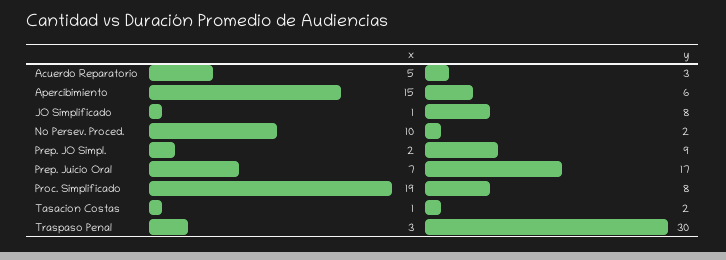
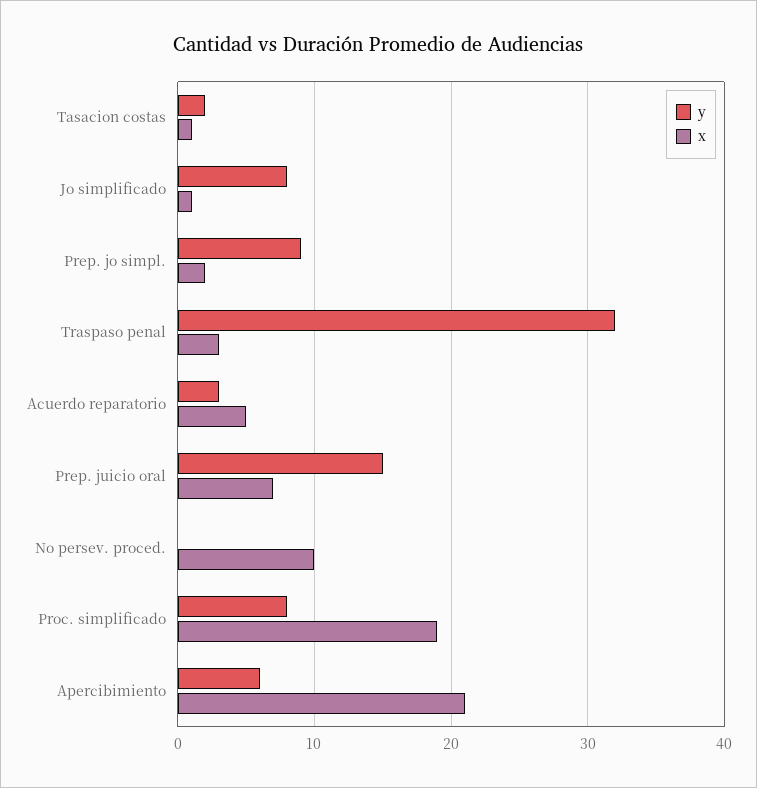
x, Apercibimiento: 15 -> 21
y, No Persev. Proced.: 2 -> 0
y, Prep. Juicio Oral: 17 -> 15
y, Traspaso Penal: 30 -> 32

